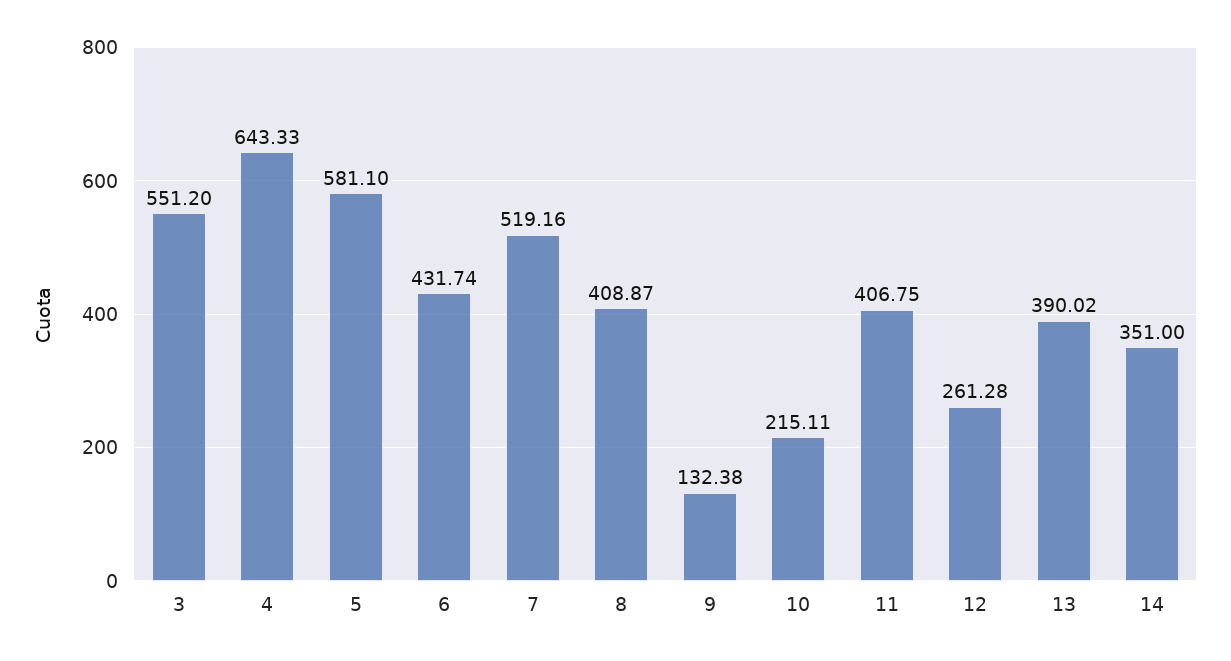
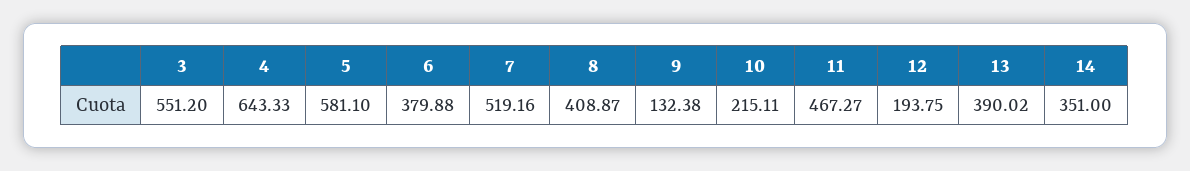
6: 431.74 -> 379.88
11: 406.75 -> 467.27
12: 261.28 -> 193.75

